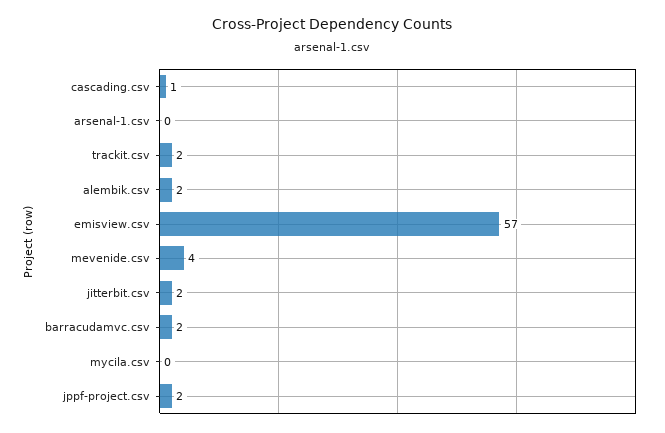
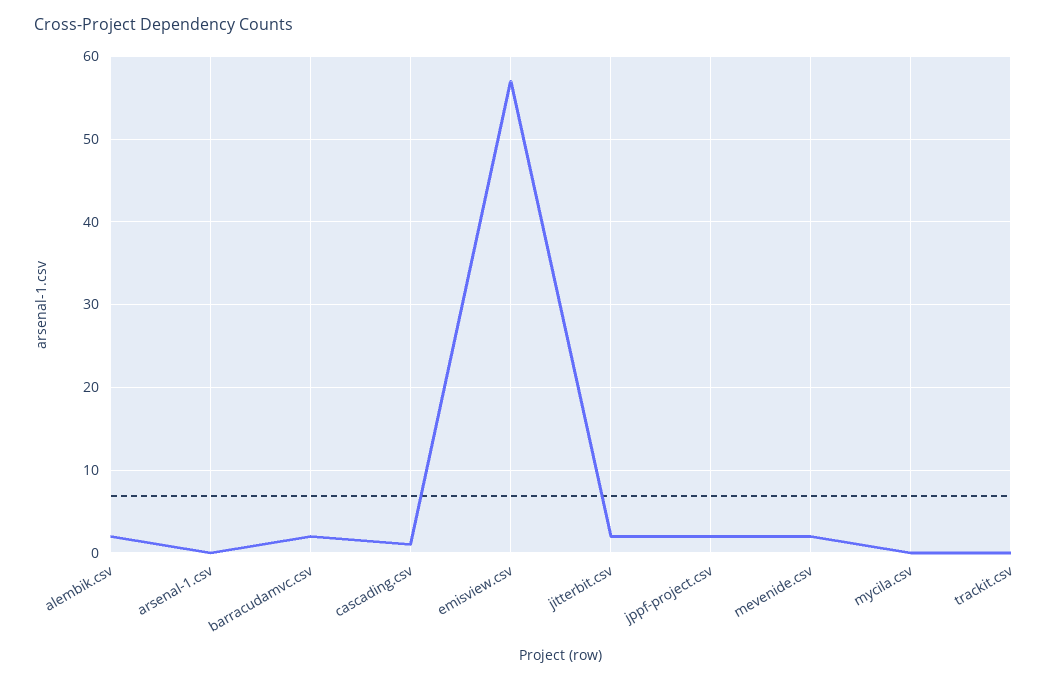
trackit.csv: 2 -> 0
mevenide.csv: 4 -> 2

